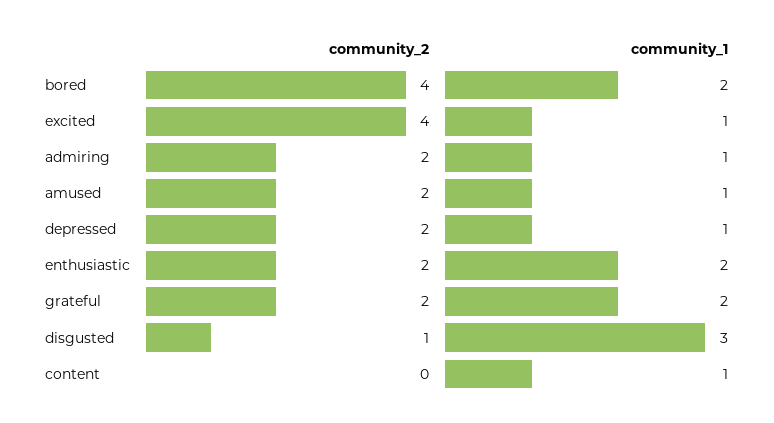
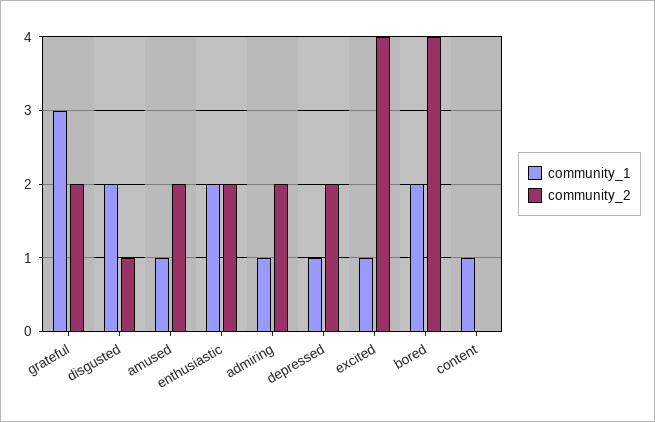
community_1, grateful: 2 -> 3
community_1, disgusted: 3 -> 2

